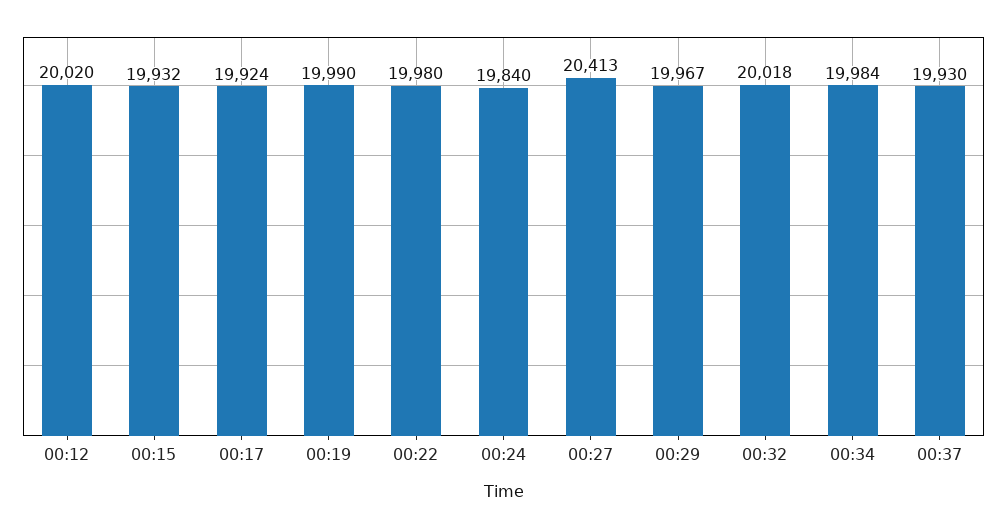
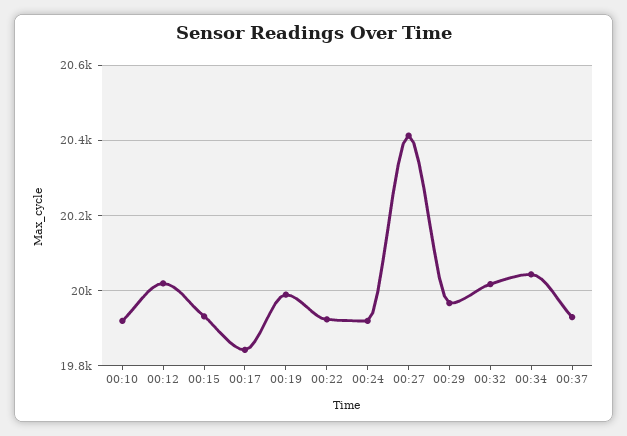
00:17: 19924 -> 19840
00:22: 19980 -> 19920
00:24: 19840 -> 19920
00:34: 19984 -> 20040
00:10: none -> 19920

